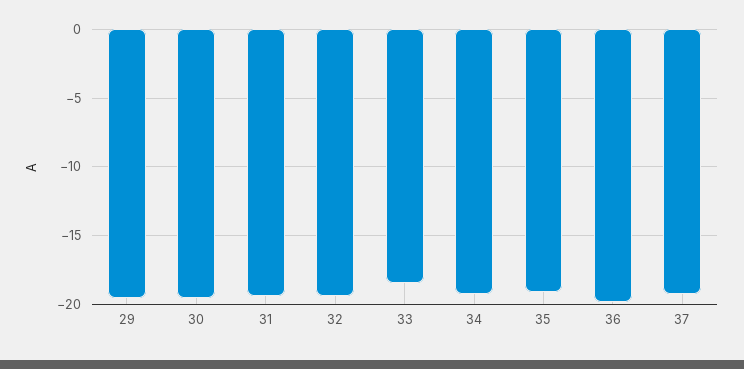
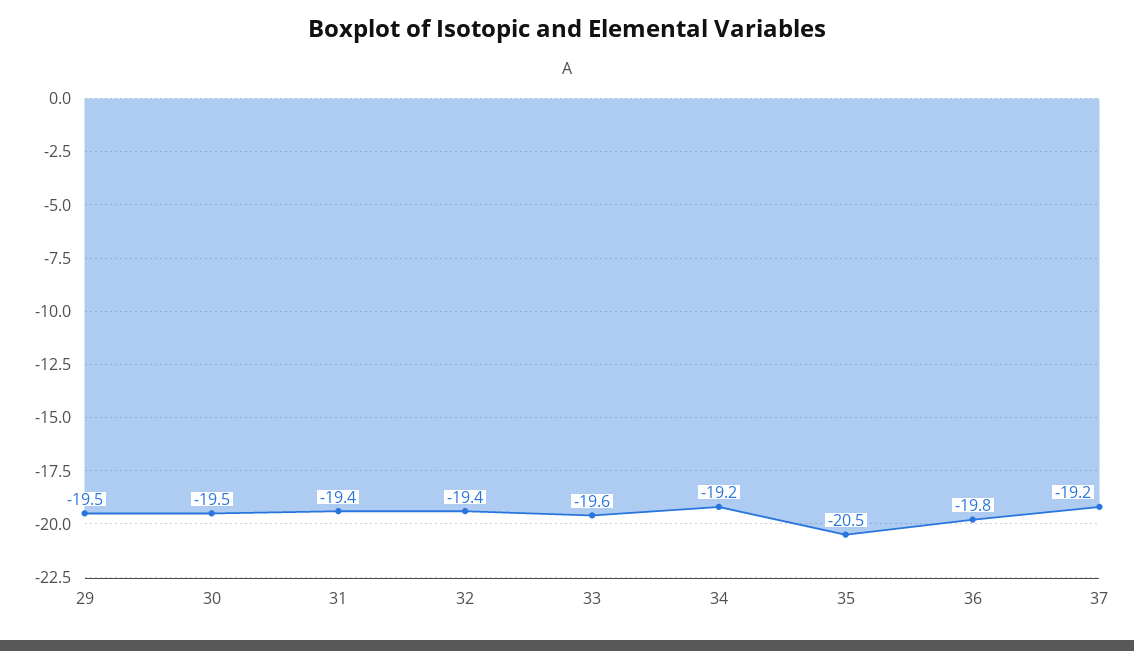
33: -18.5 -> -19.6
35: -19 -> -20.5

